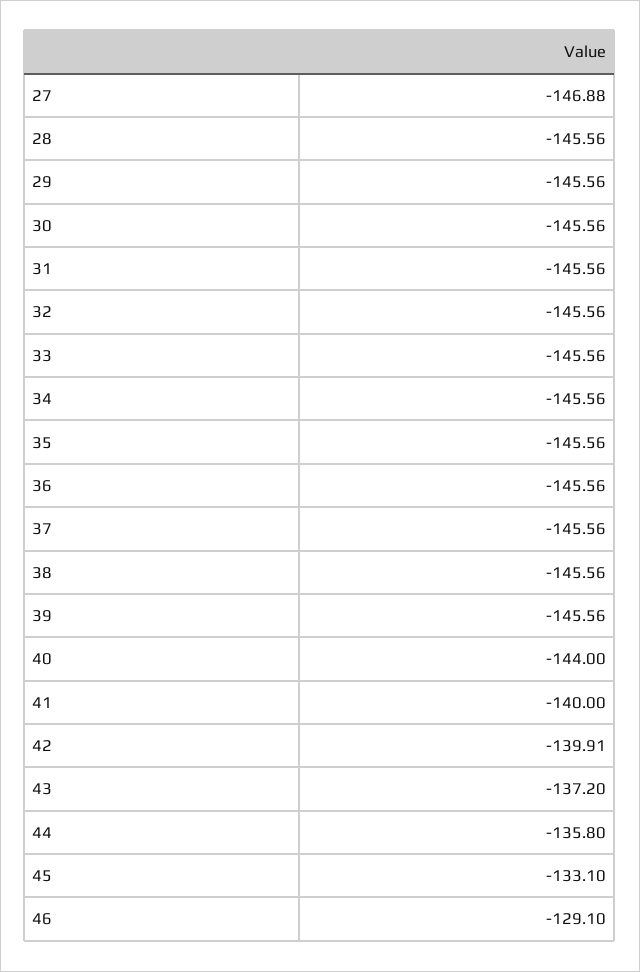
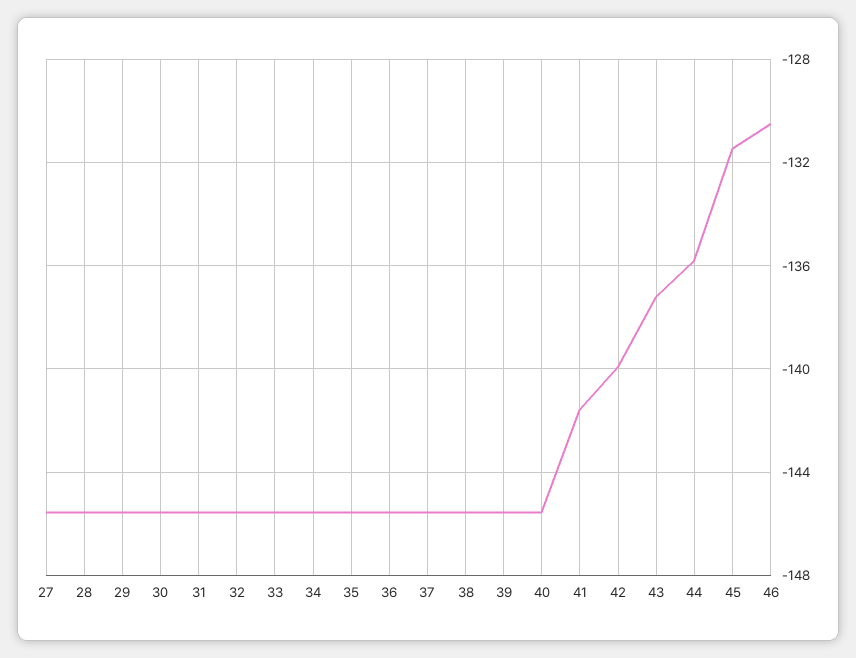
27: -146.88 -> -145.5
40: -144 -> -145.5
41: -140 -> -141.5
45: -133.1 -> -131.5
46: -129.1 -> -130.5

